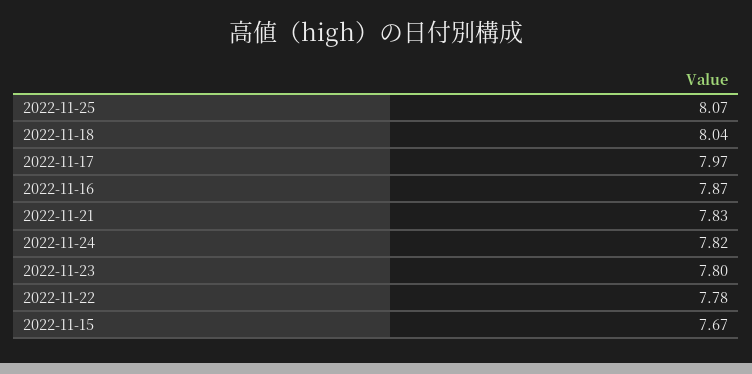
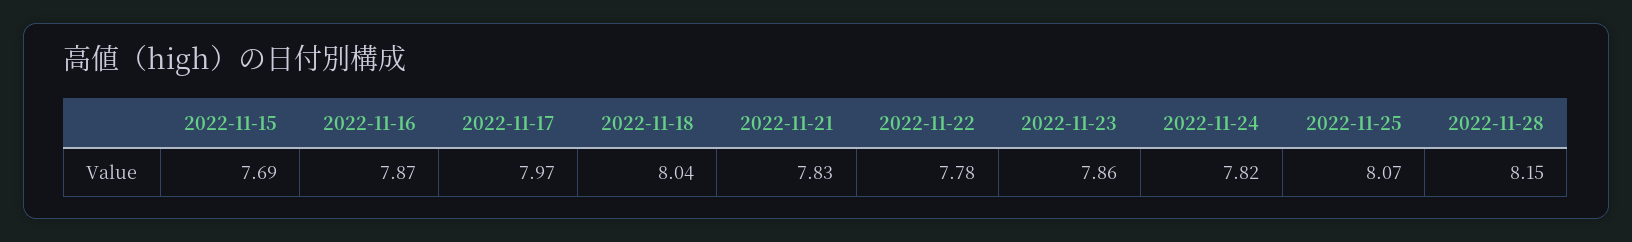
2022-11-23: 7.8 -> 7.86
2022-11-15: 7.67 -> 7.69
2022-11-28: none -> 8.15

